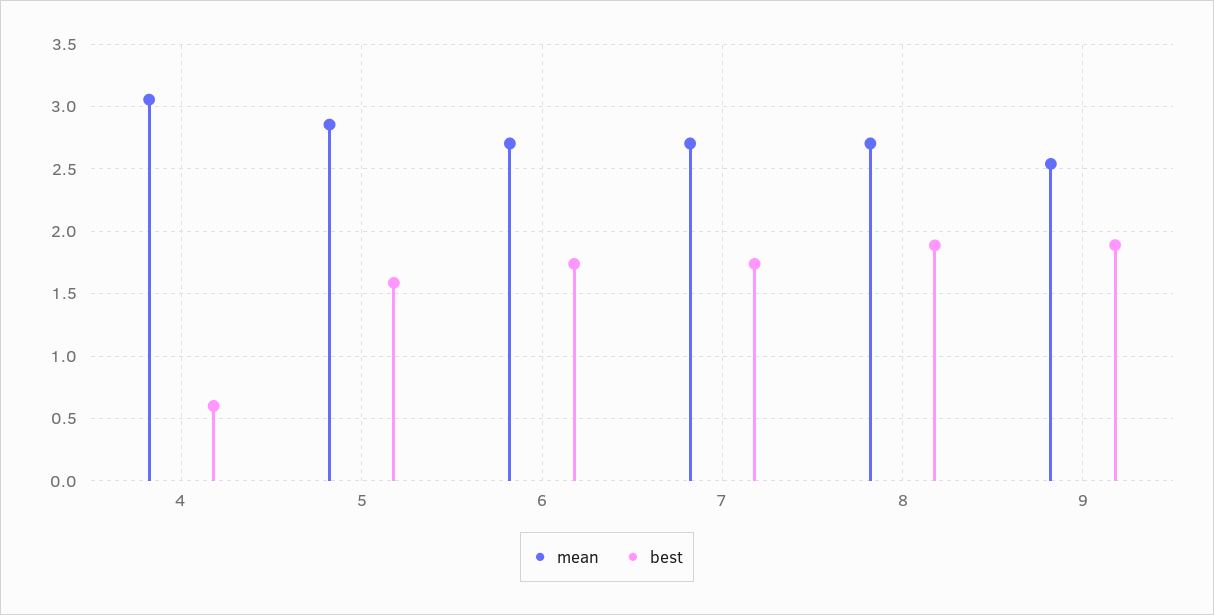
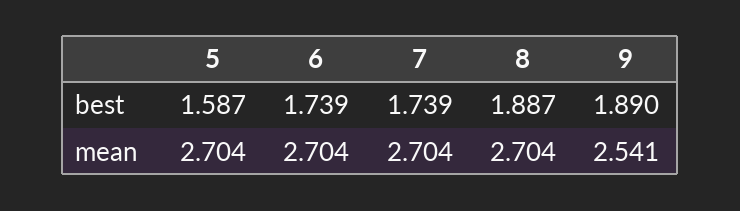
mean, 4: 3.05 -> none
best, 4: 0.6 -> none
mean, 5: 2.85 -> 2.704

